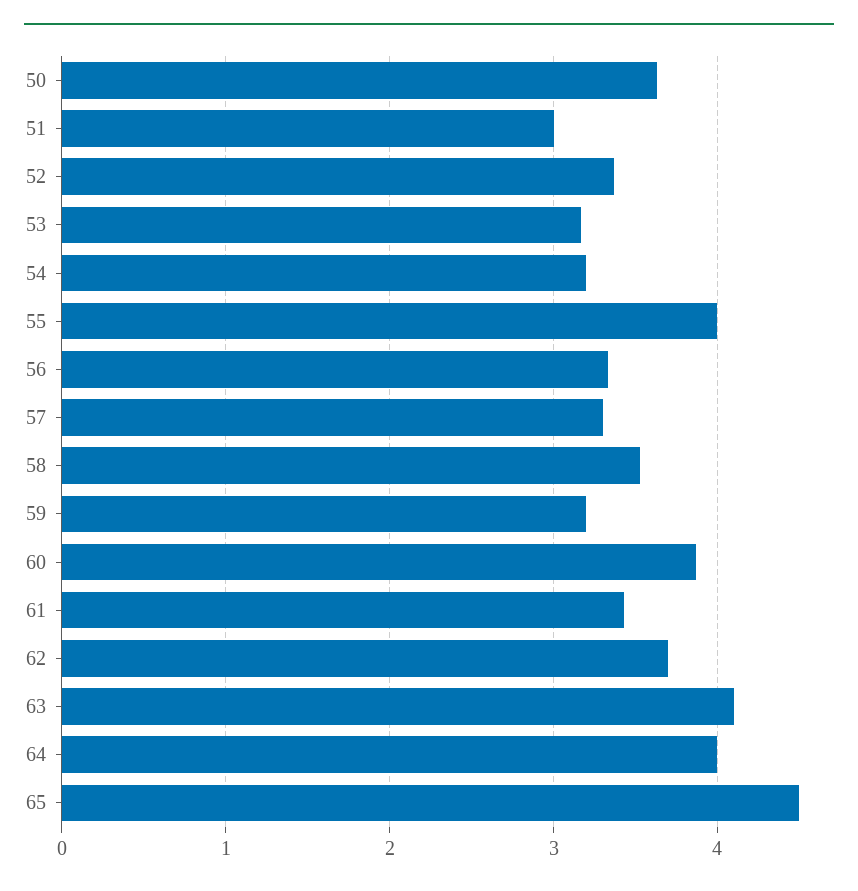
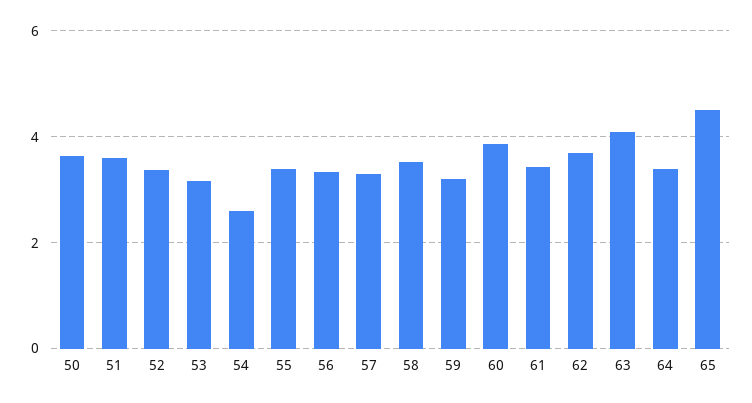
51: 3 -> 3.6
54: 3.2 -> 2.6
55: 4 -> 3.4
64: 4 -> 3.4

